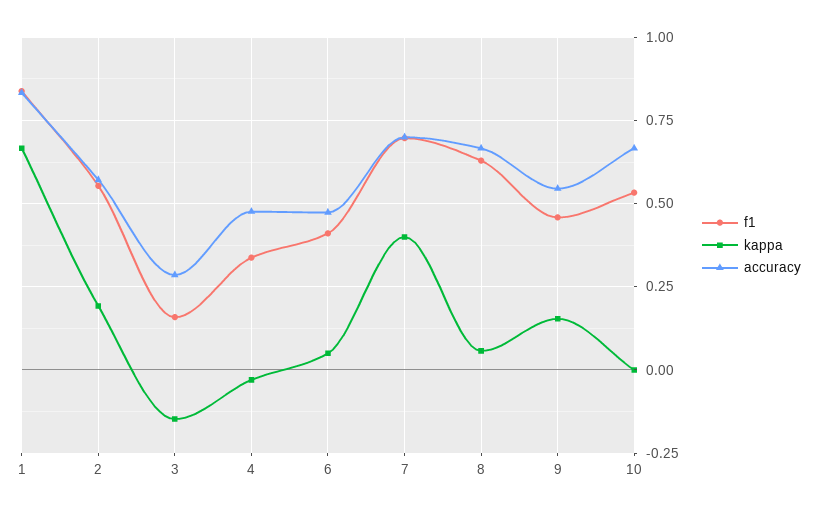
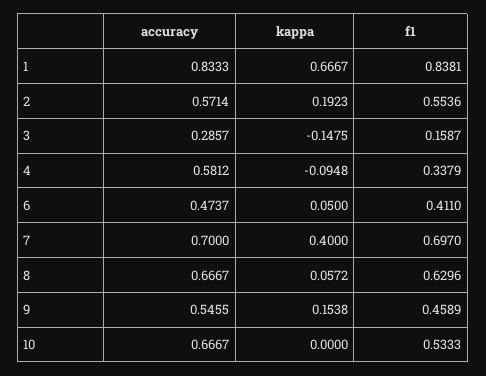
kappa, 4: -0.025 -> -0.0948
accuracy, 4: 0.475 -> 0.5812

